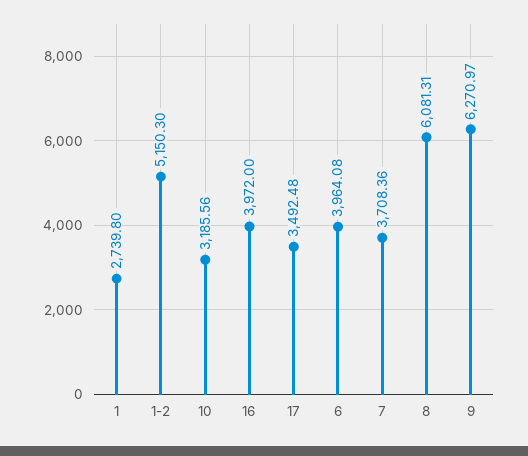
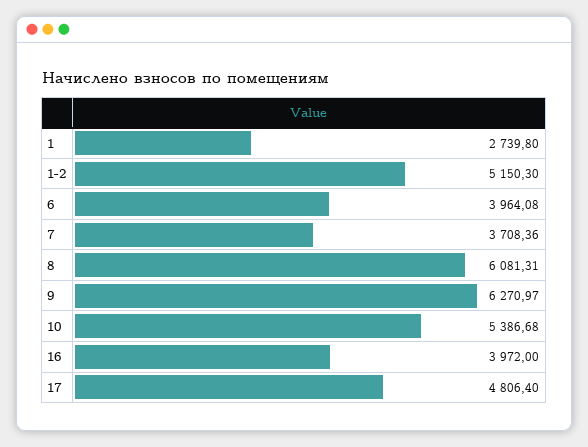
10: 3185.56 -> 5386.68
17: 3492.48 -> 4806.4

